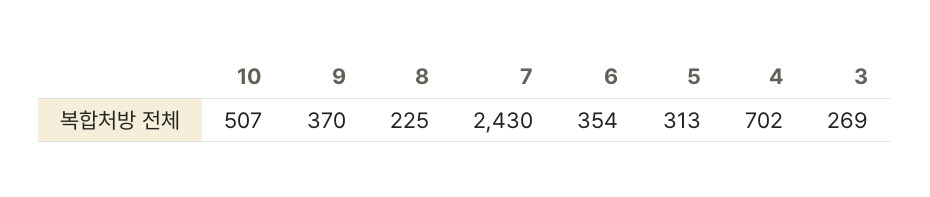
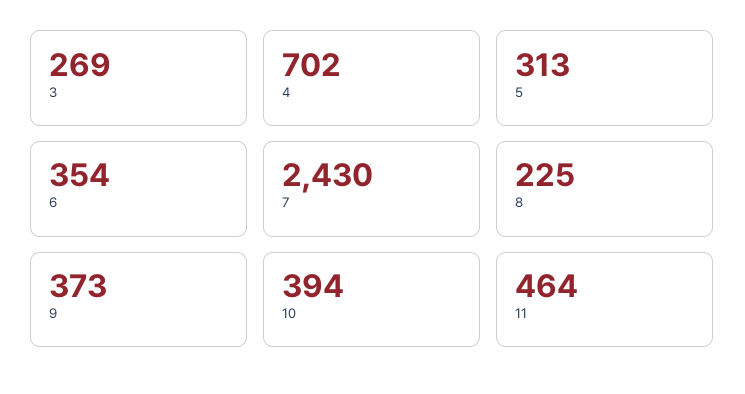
10: 507 -> 394
9: 370 -> 373
11: none -> 464

